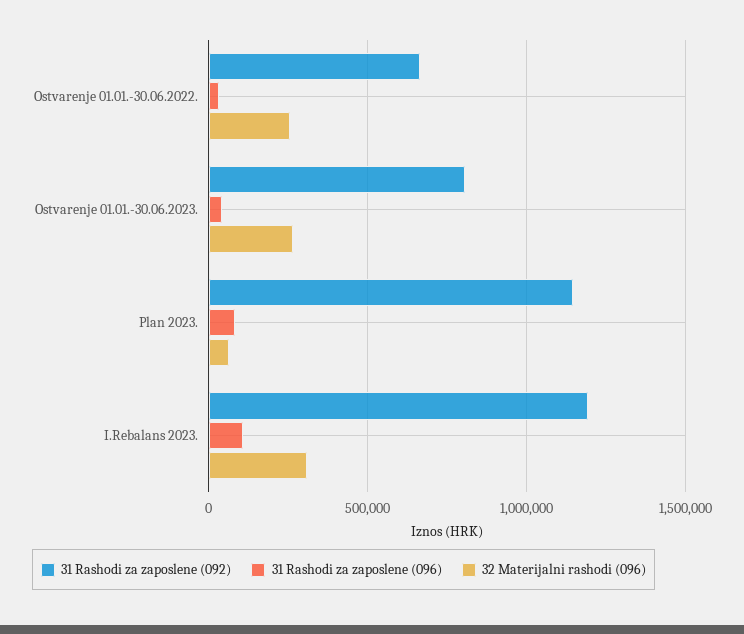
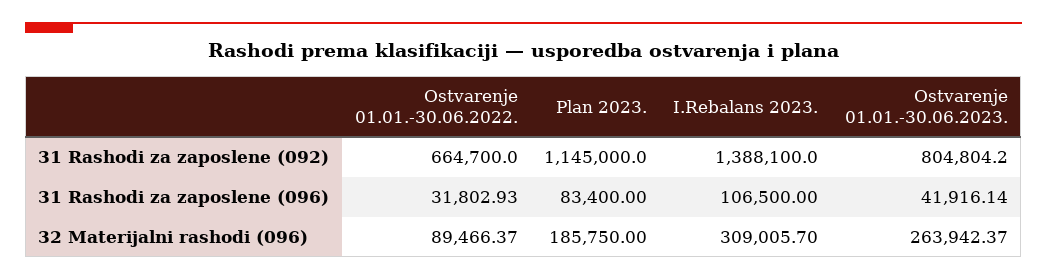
32 Materijalni rashodi (096), Ostvarenje 01.01.-30.06.2022.: 250000 -> 89466.37
32 Materijalni rashodi (096), Plan 2023.: 50000 -> 185750
31 Rashodi za zaposlene (092), I.Rebalans 2023.: 1200000 -> 1388100

